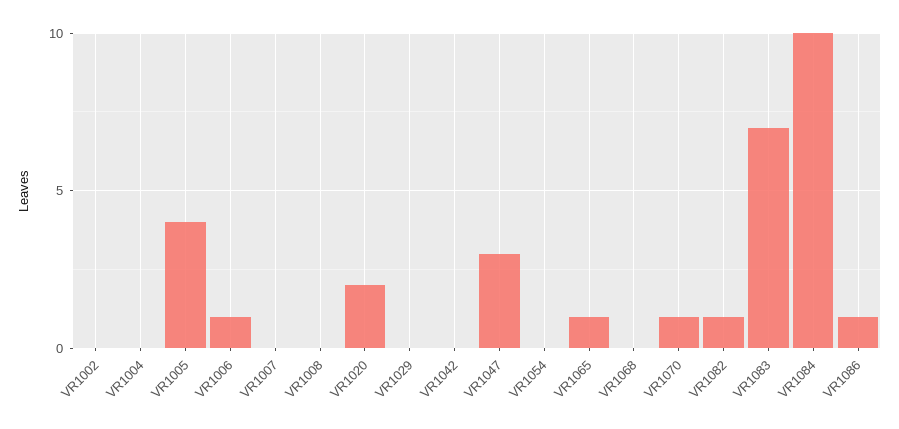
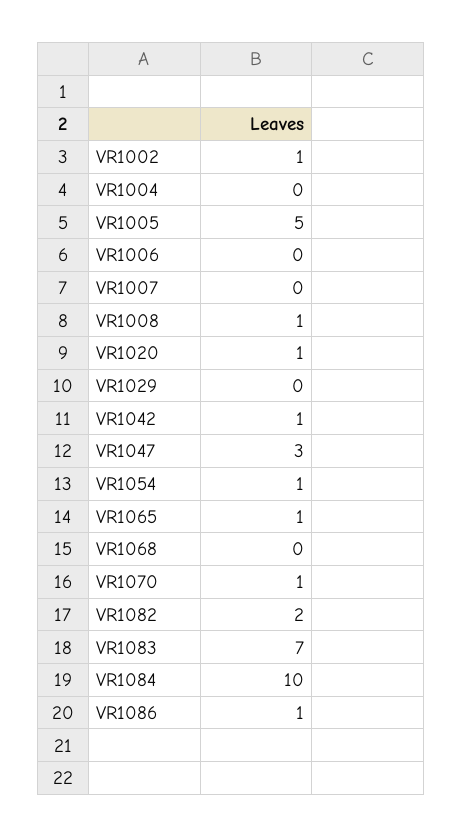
VR1002: 0 -> 1
VR1005: 4 -> 5
VR1006: 1 -> 0
VR1008: 0 -> 1
VR1020: 2 -> 1
VR1042: 0 -> 1
VR1054: 0 -> 1
VR1082: 1 -> 2

